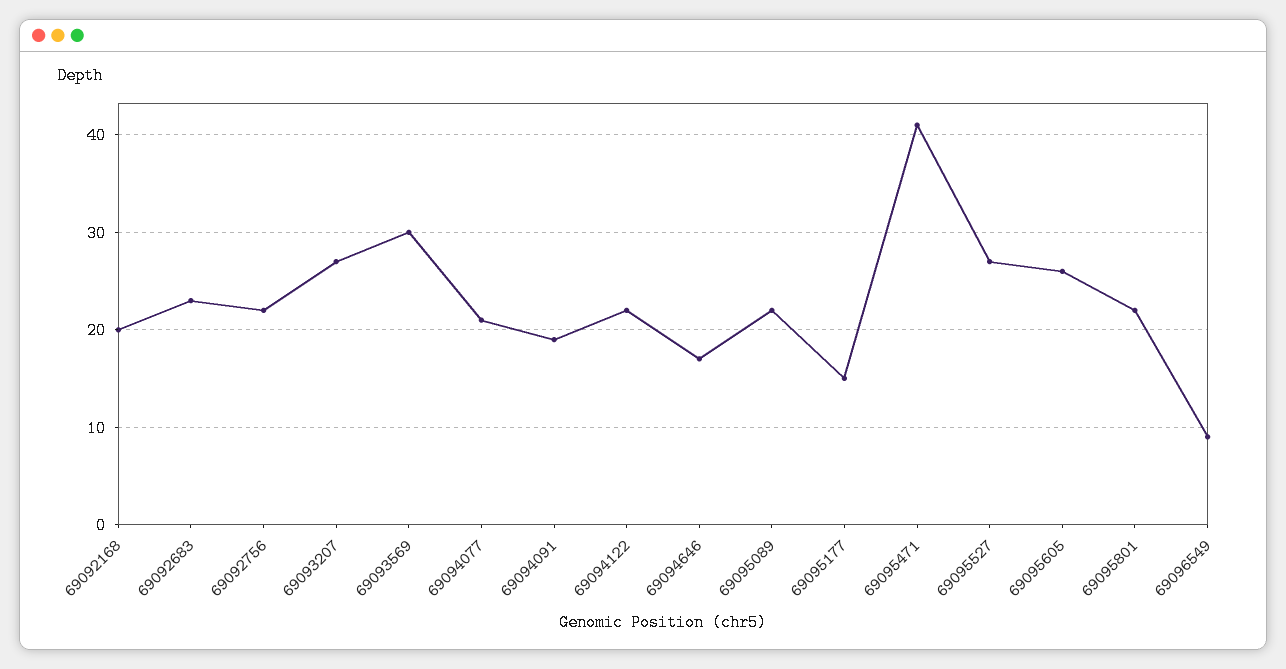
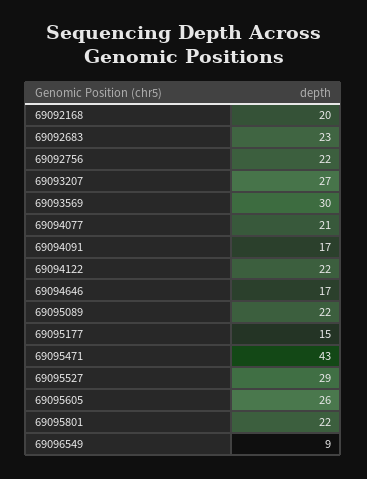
69094091: 19 -> 17
69095471: 41 -> 43
69095527: 27 -> 29

